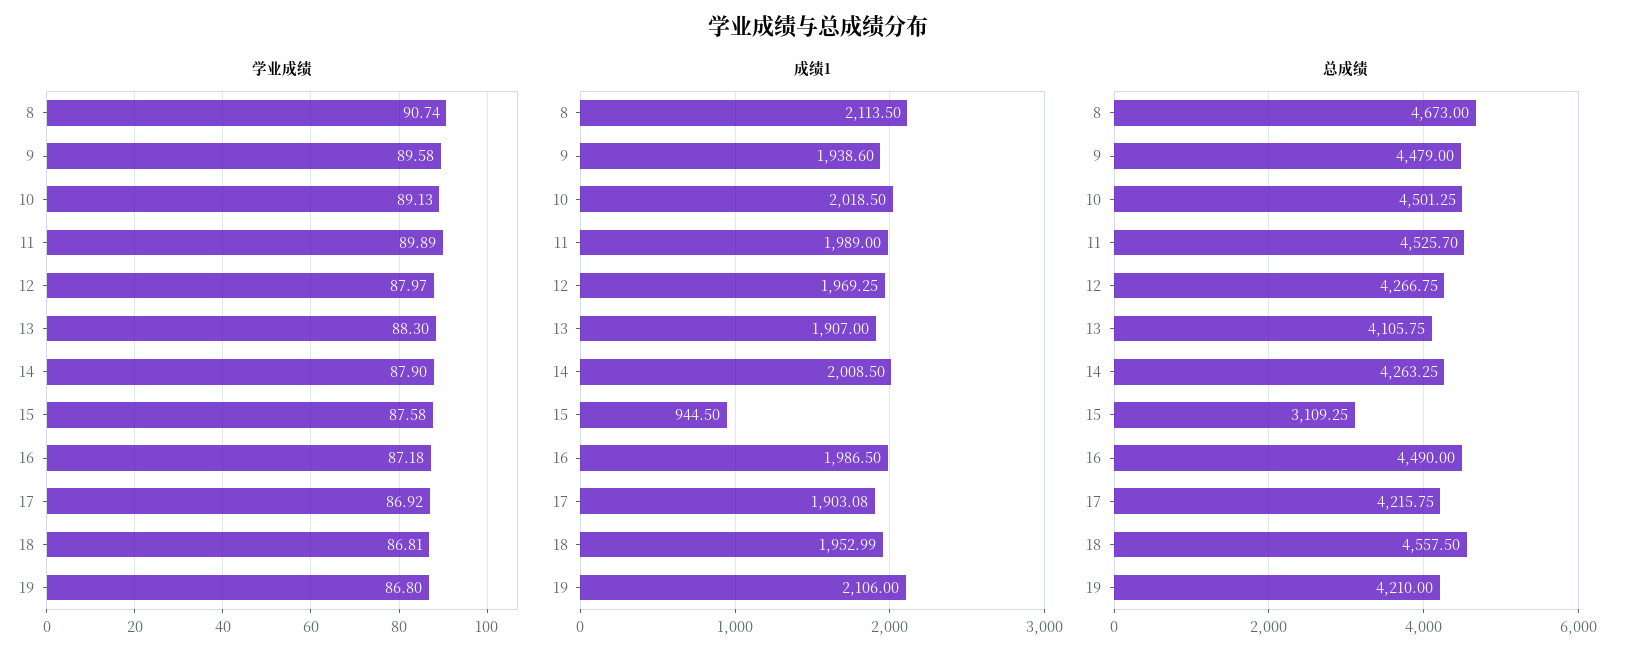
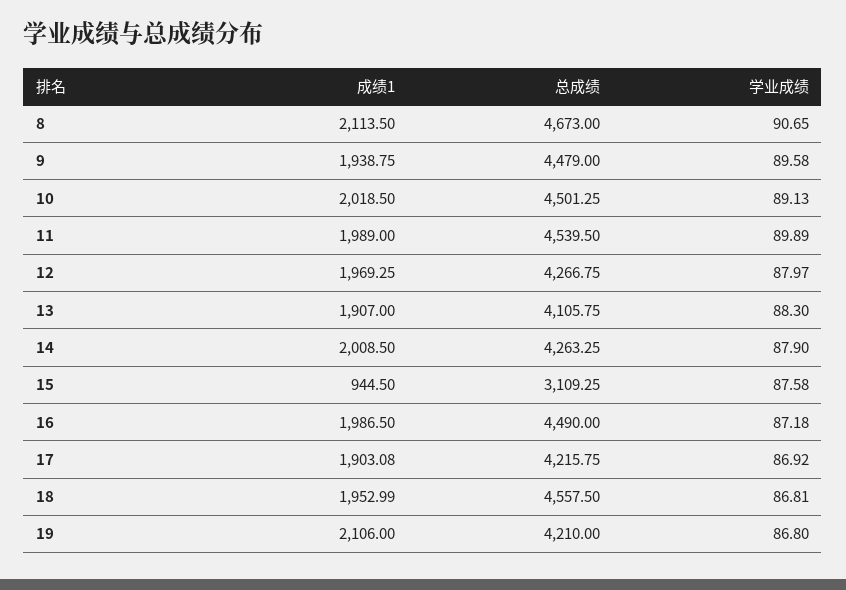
学业成绩, 8: 90.74 -> 90.65
成绩1, 9: 1938.6 -> 1938.75
总成绩, 11: 4525.7 -> 4539.5

